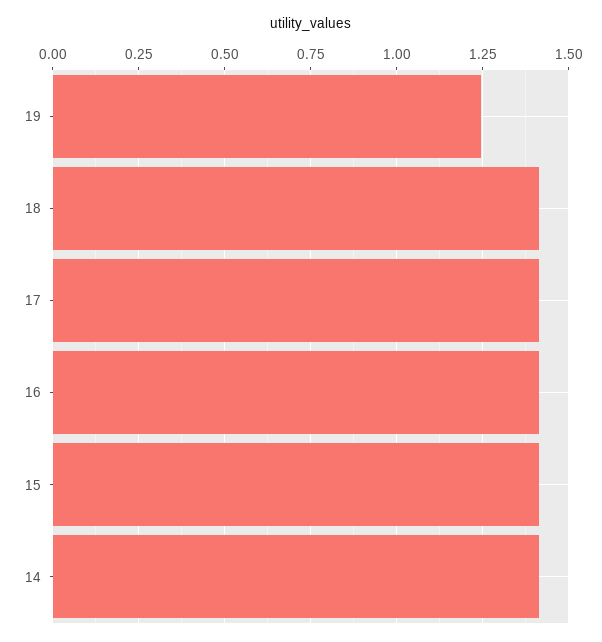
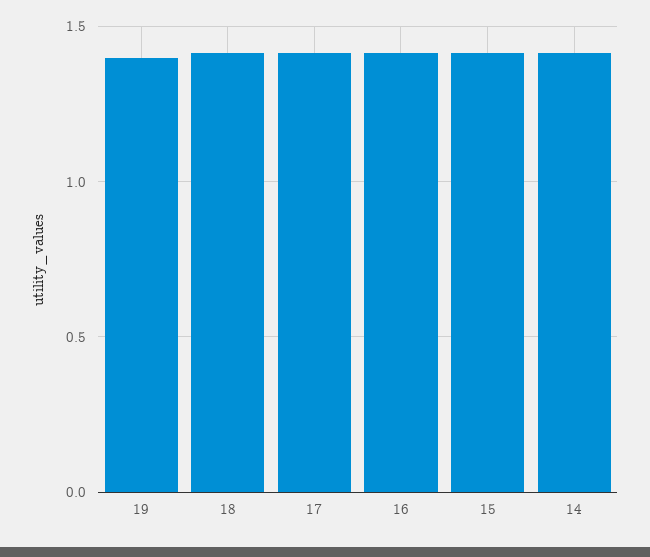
19: 1.25 -> 1.4

